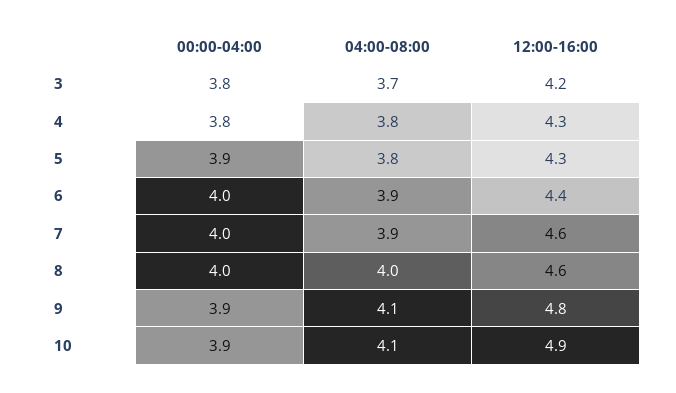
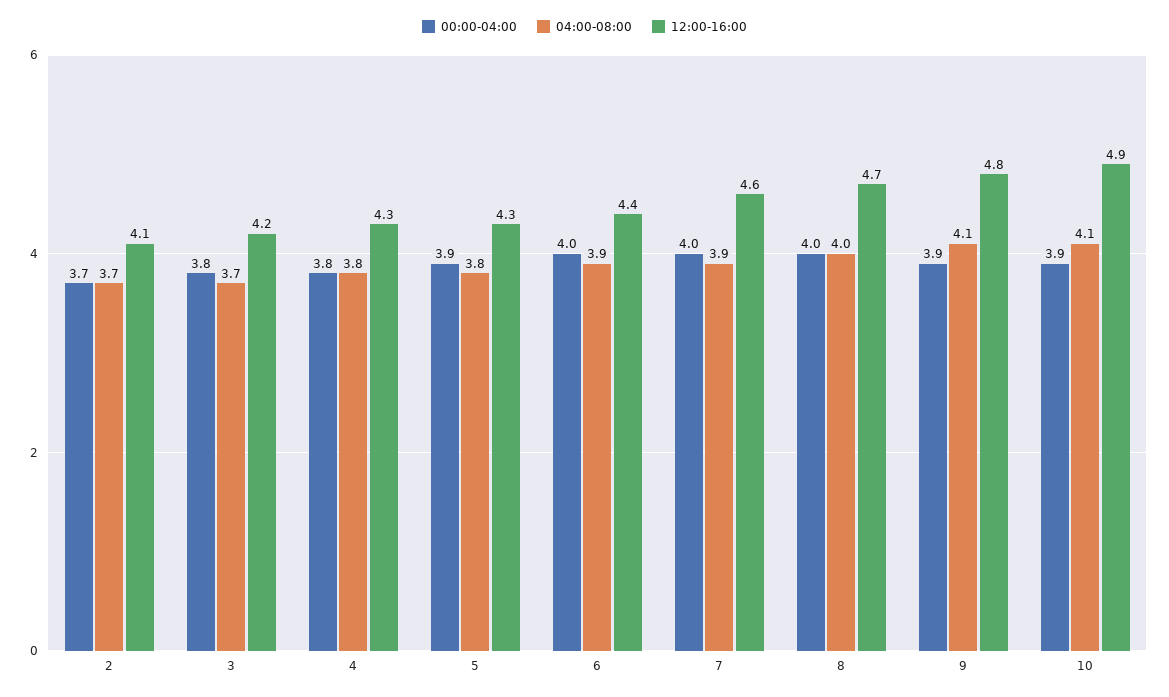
12:00-16:00, 8: 4.6 -> 4.7
00:00-04:00, 2: none -> 3.7
04:00-08:00, 2: none -> 3.7
12:00-16:00, 2: none -> 4.1

